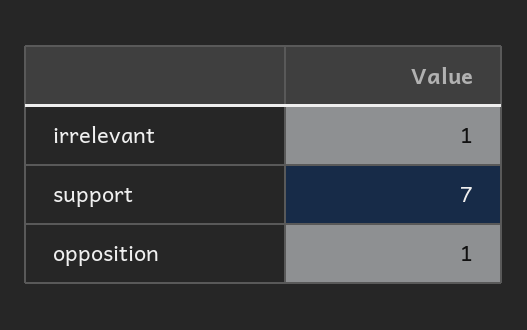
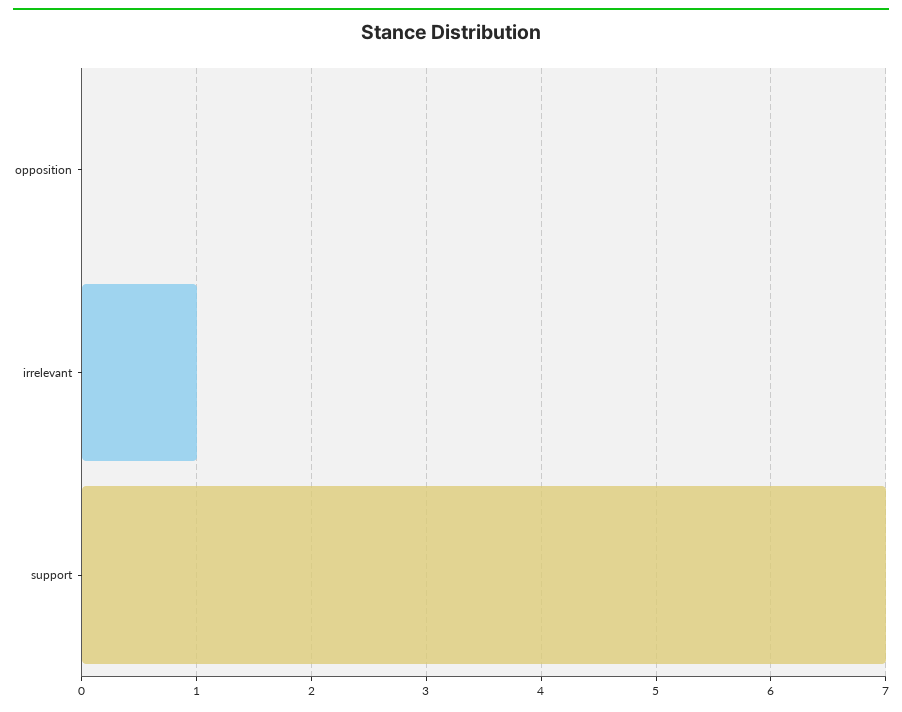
opposition: 1 -> 0

